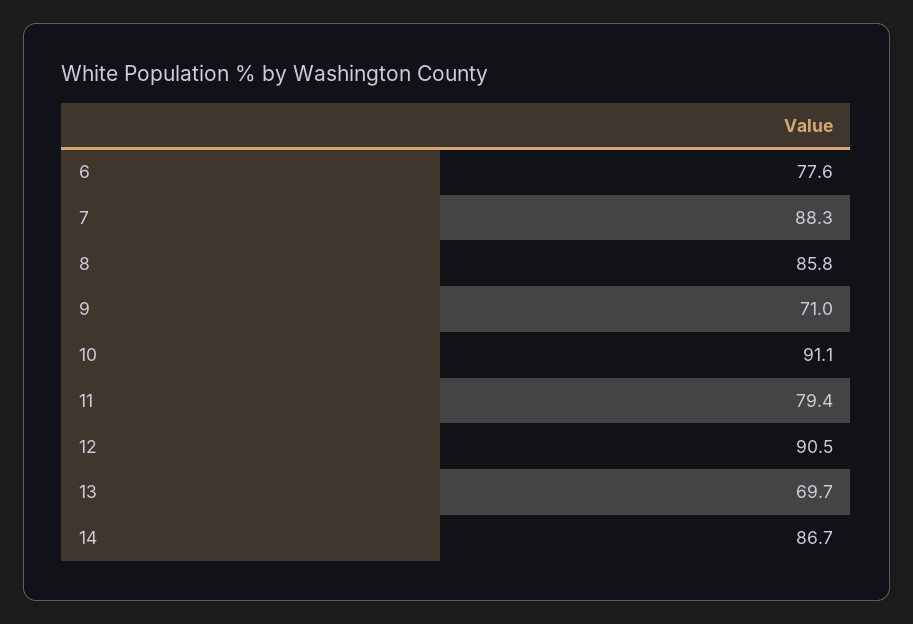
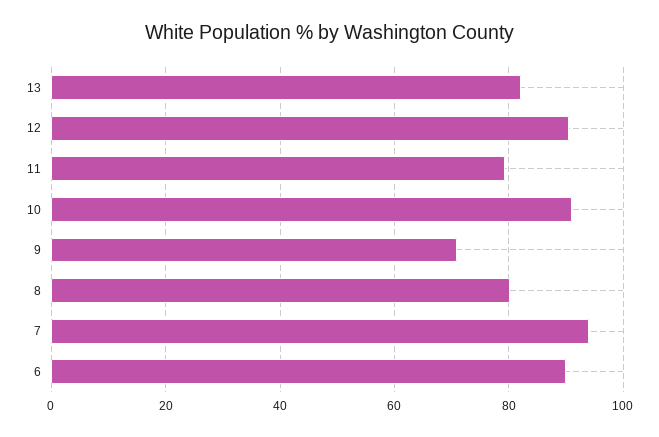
6: 77.6 -> 90
7: 88.3 -> 94
8: 85.8 -> 80
13: 69.7 -> 82
14: 86.7 -> none

